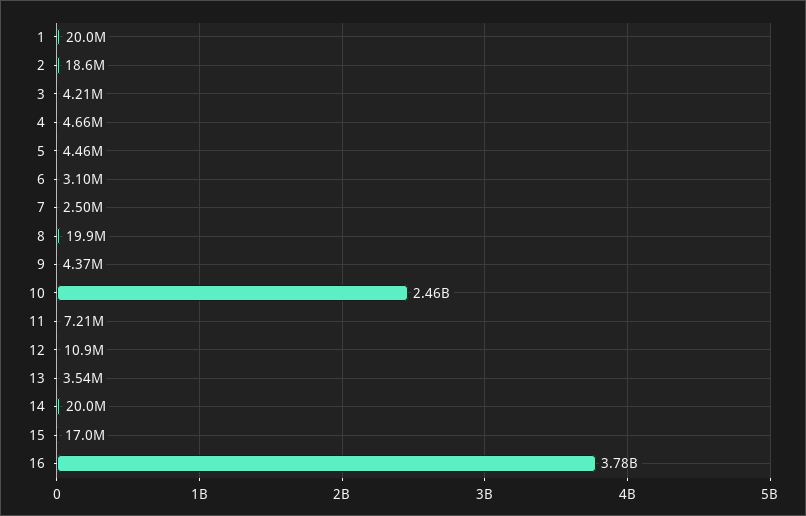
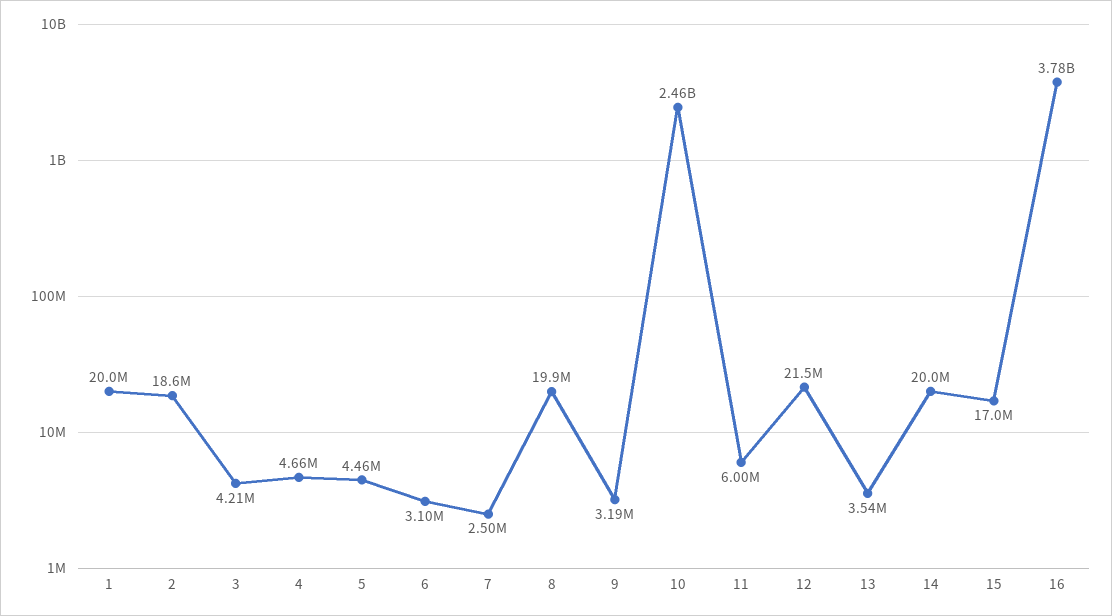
9: 4370000 -> 3190000
11: 7210000 -> 6000000
12: 10900000 -> 21500000

